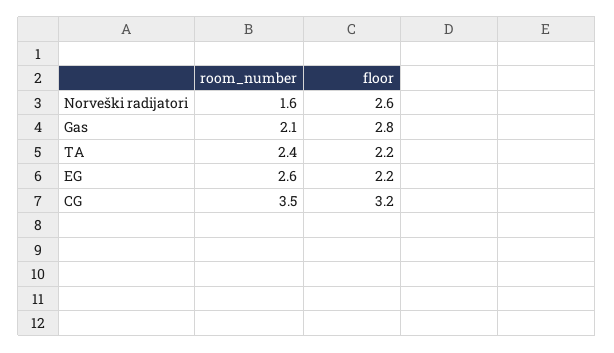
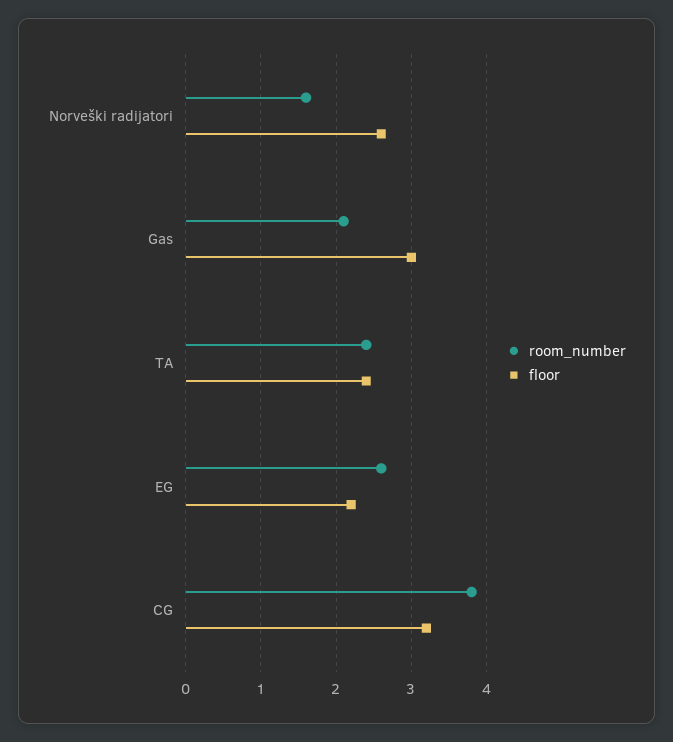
floor, Gas: 2.8 -> 3
floor, TA: 2.2 -> 2.4
room_number, CG: 3.5 -> 3.8

